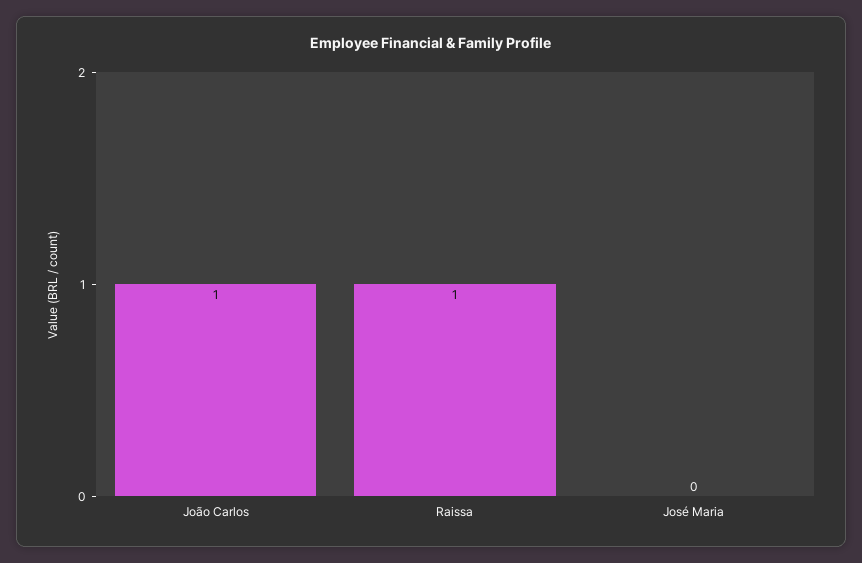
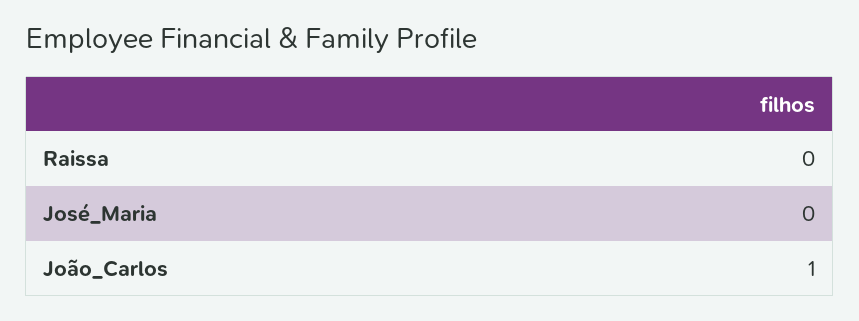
Raissa: 1 -> 0

